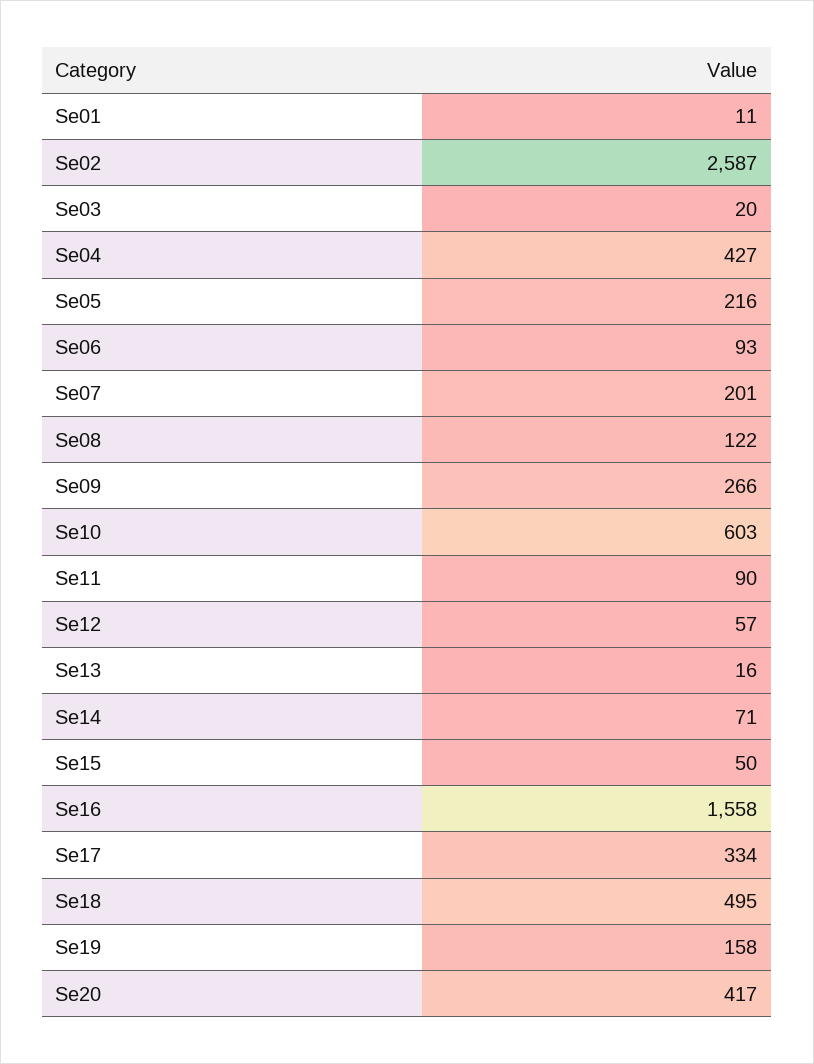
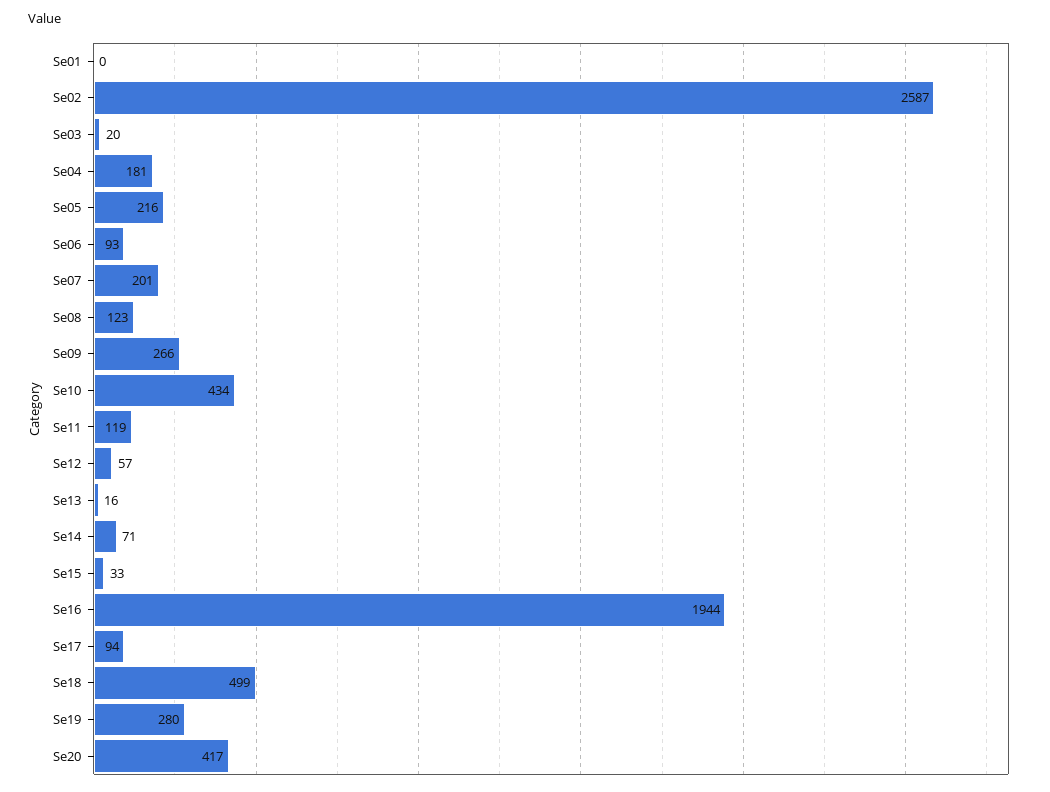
Se01: 11 -> 0
Se04: 427 -> 181
Se08: 122 -> 123
Se10: 603 -> 434
Se11: 90 -> 119
Se15: 50 -> 33
Se16: 1558 -> 1944
Se17: 334 -> 94
Se18: 495 -> 499
Se19: 158 -> 280

